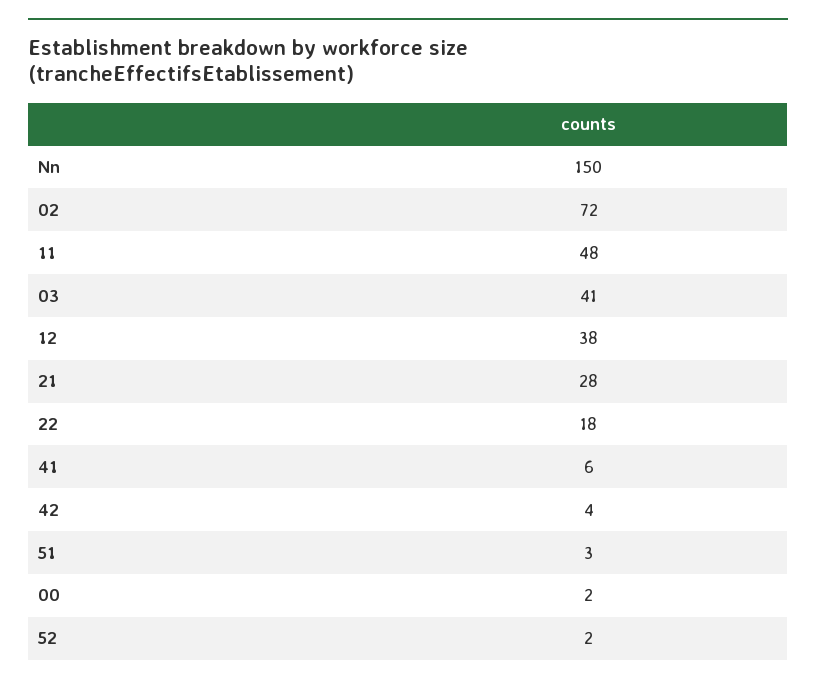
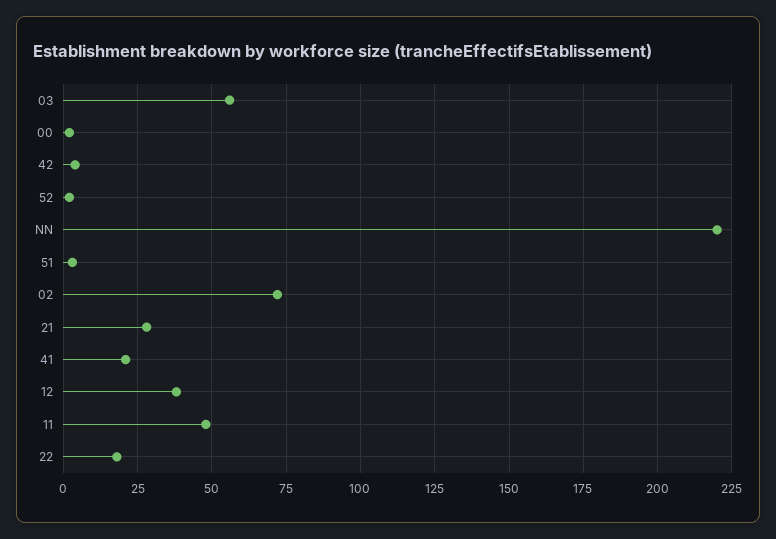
Nn: 150 -> 220
03: 41 -> 55
41: 6 -> 20

